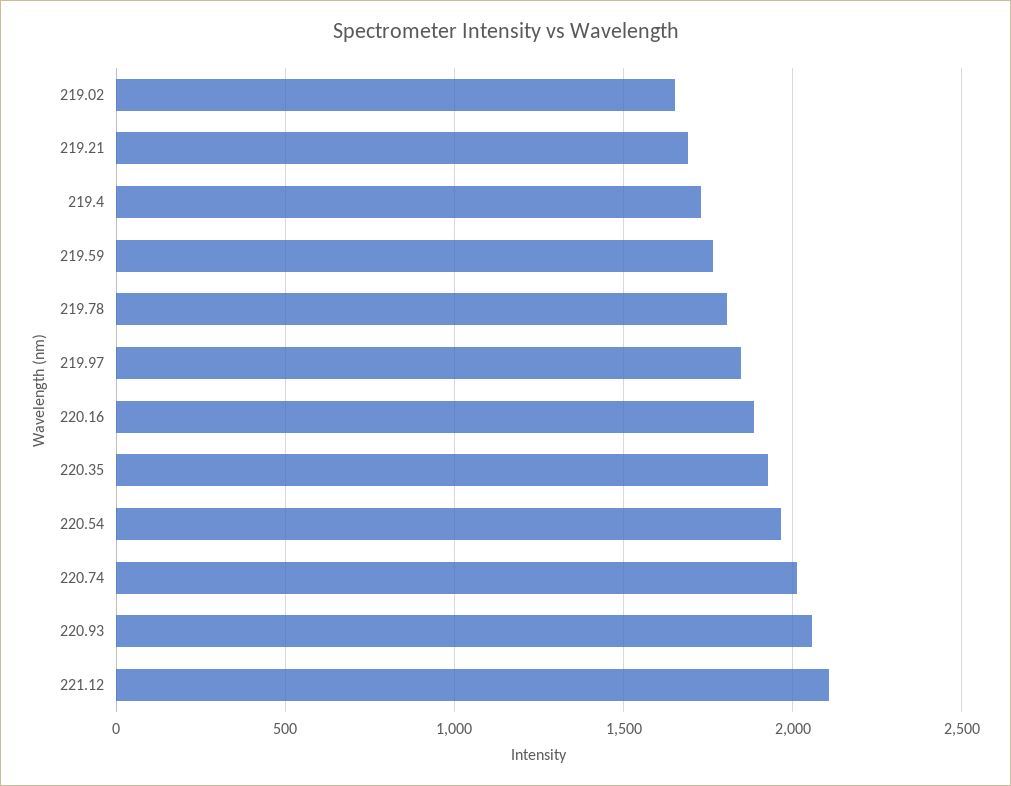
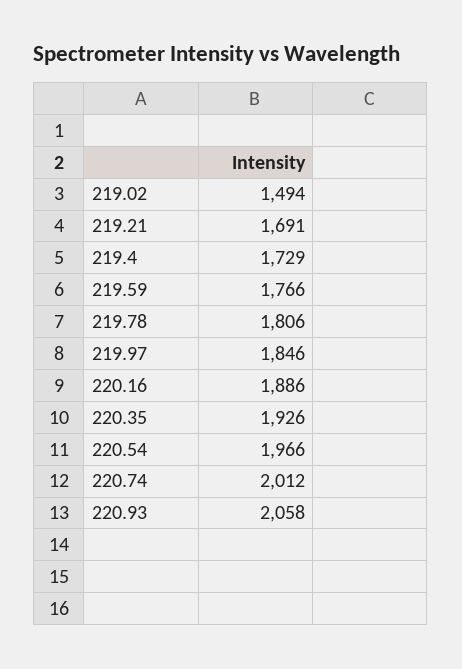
219.02: 1650 -> 1494
221.12: 2100 -> none

